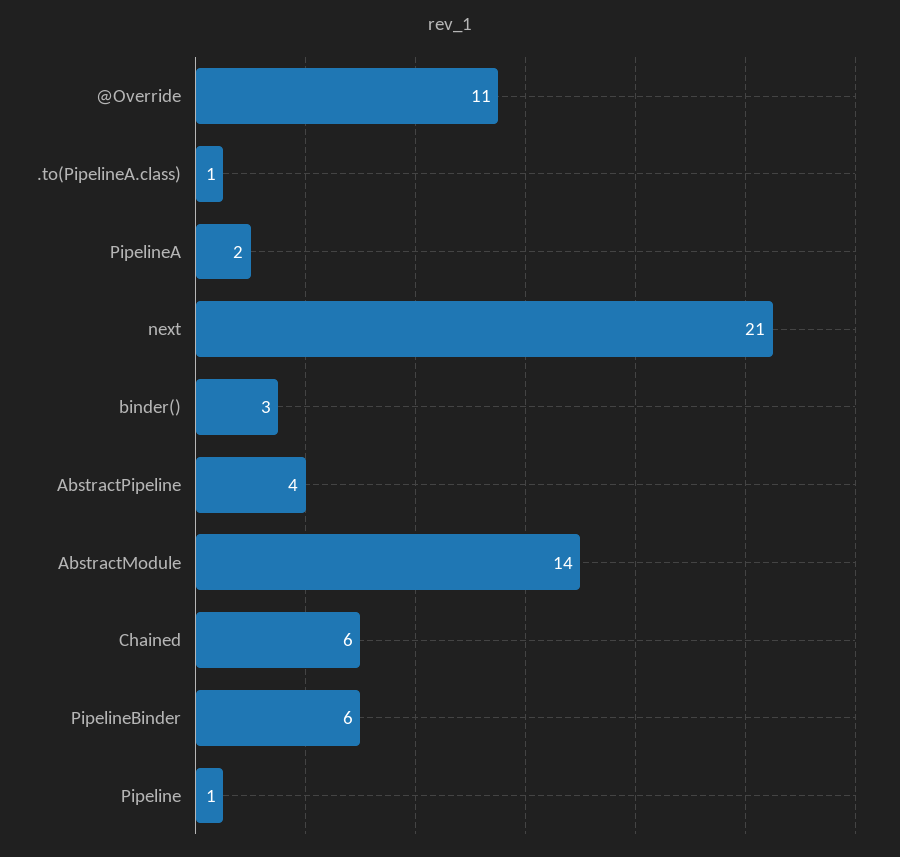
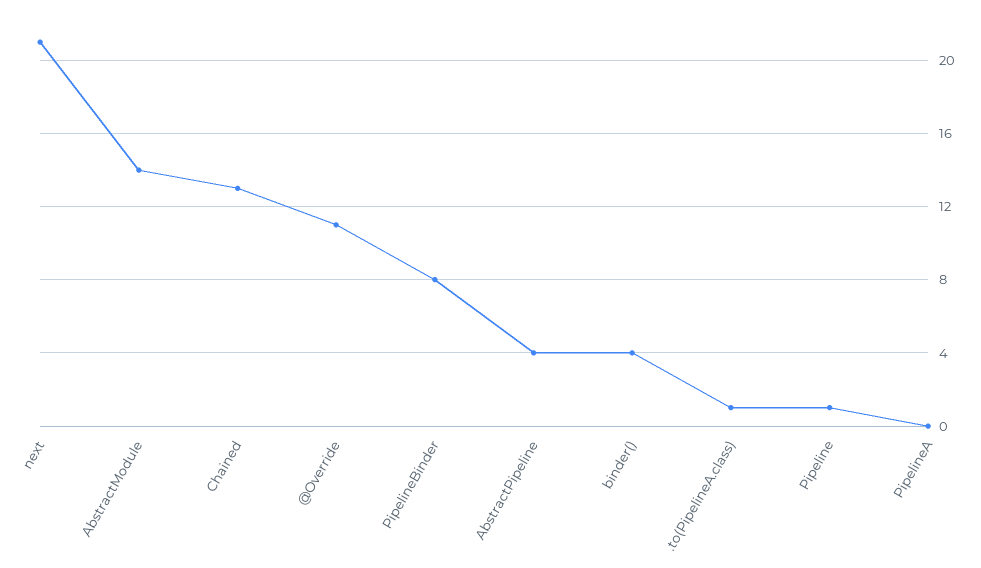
PipelineA: 2 -> 0
binder(): 3 -> 4
Chained: 6 -> 13
PipelineBinder: 6 -> 8

